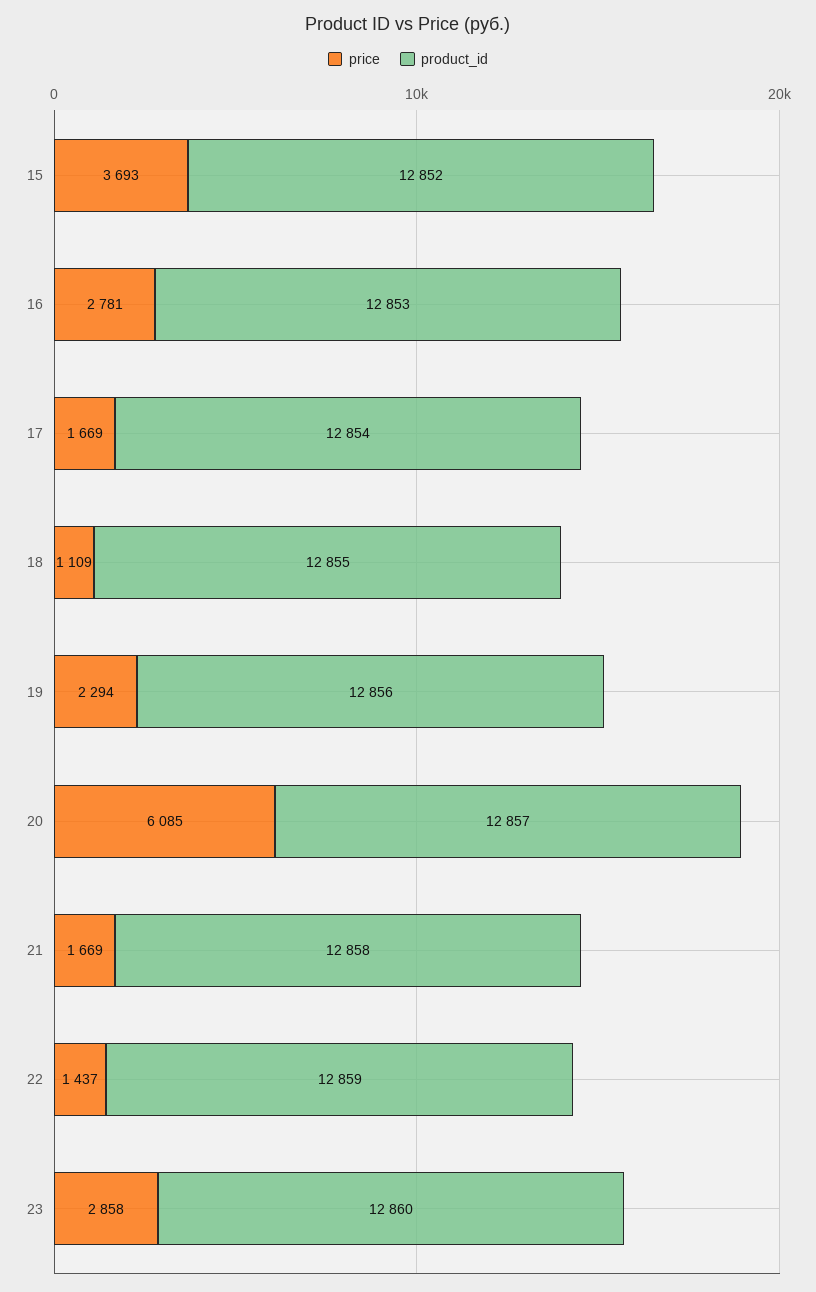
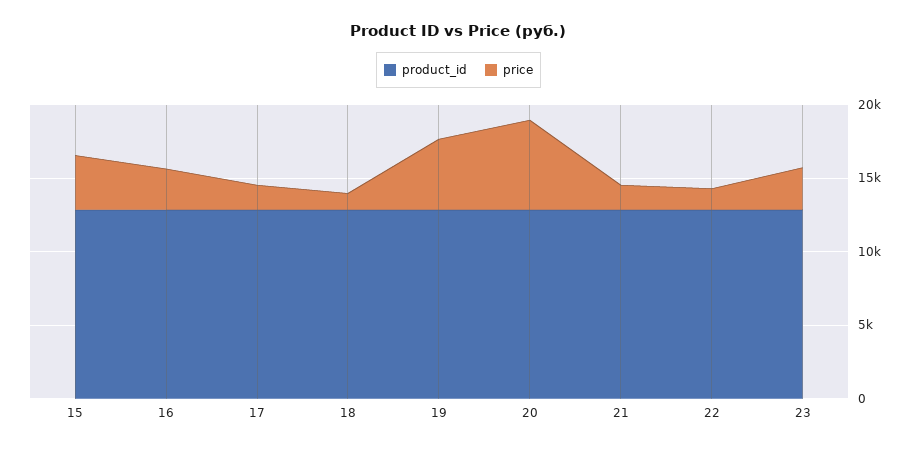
price, 19: 2294 -> 5000

